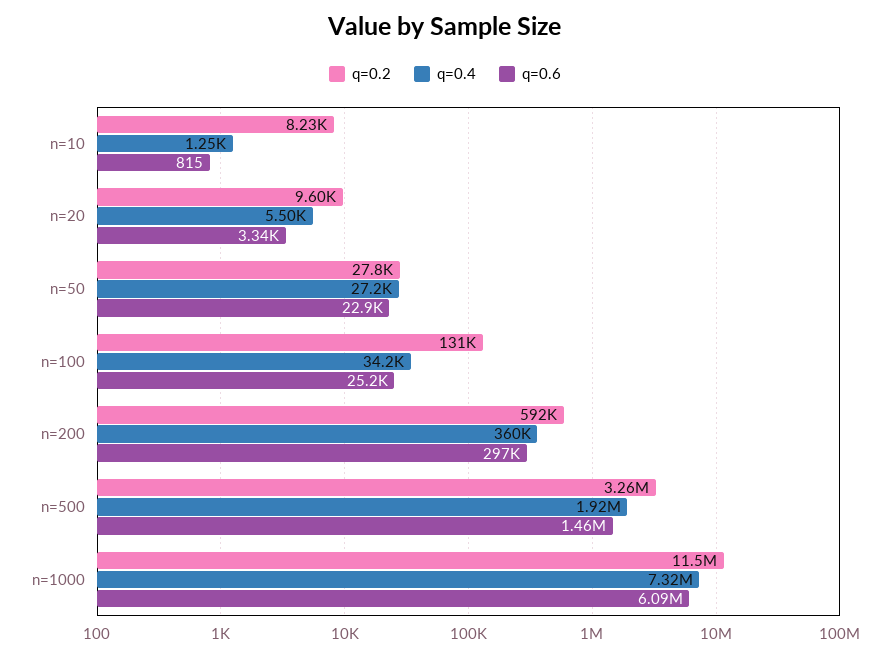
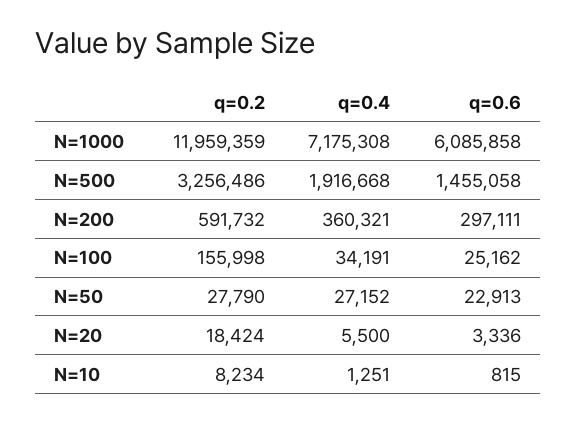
q=0.2, n=20: 9600 -> 18424
q=0.2, n=100: 131000 -> 155998
q=0.2, n=1000: 11500000 -> 11959359
q=0.4, n=1000: 7320000 -> 7175308

